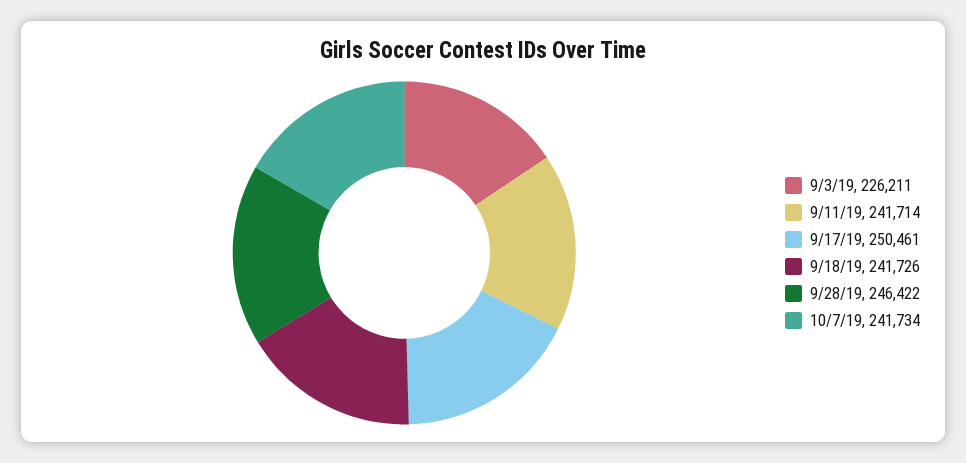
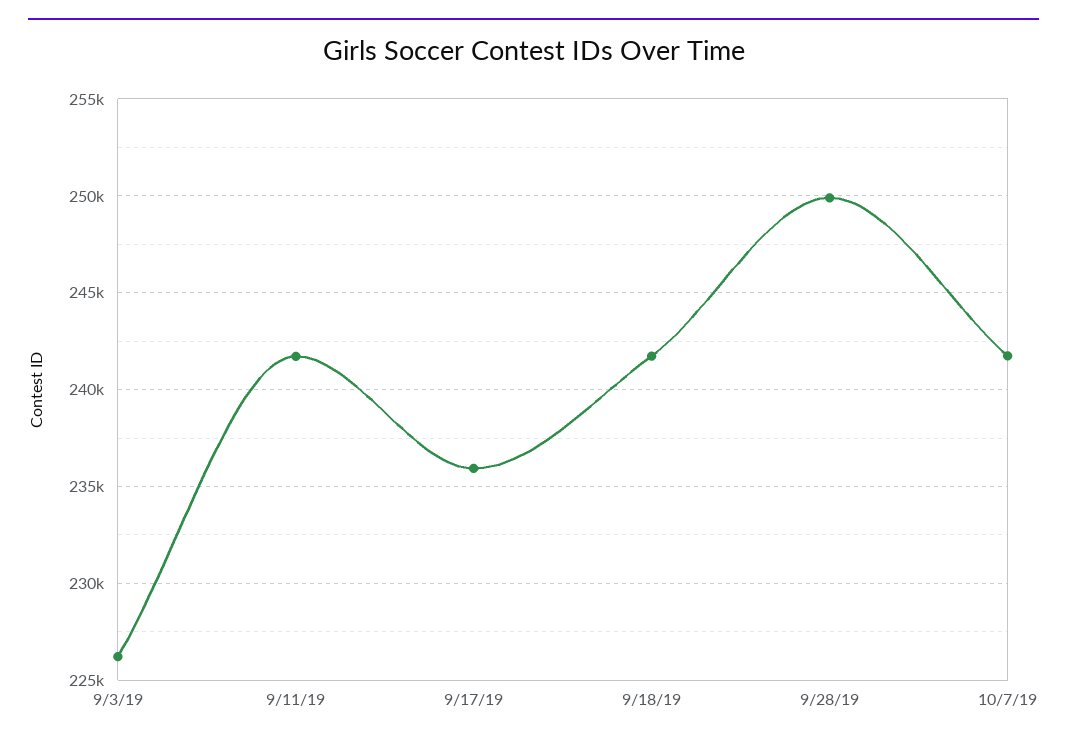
9/17/19: 250461 -> 236000
9/28/19: 246422 -> 250000

